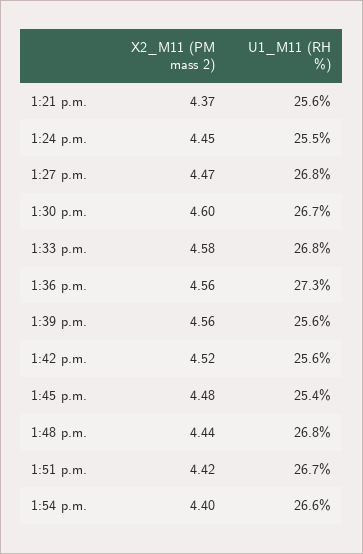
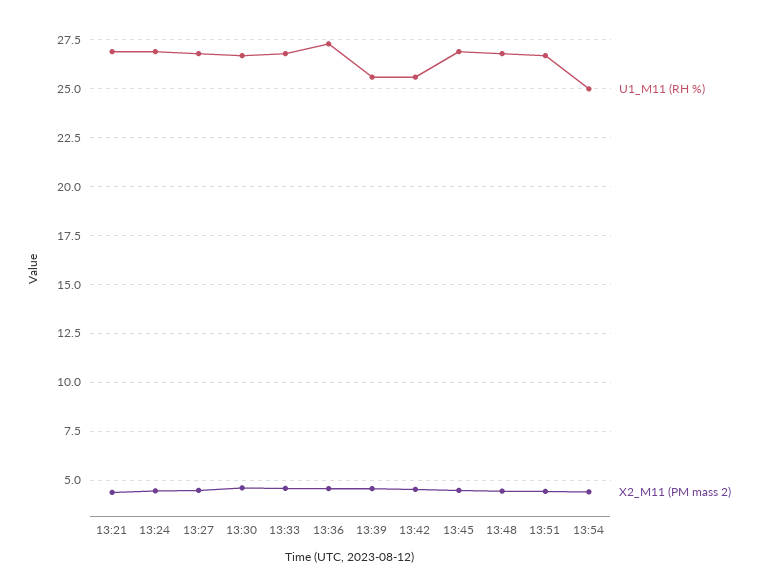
U1_M11 (RH %), 1:21 p.m.: 25.6 -> 27
U1_M11 (RH %), 1:24 p.m.: 25.5 -> 27
U1_M11 (RH %), 1:45 p.m.: 25.4 -> 27
U1_M11 (RH %), 1:54 p.m.: 26.6 -> 25

